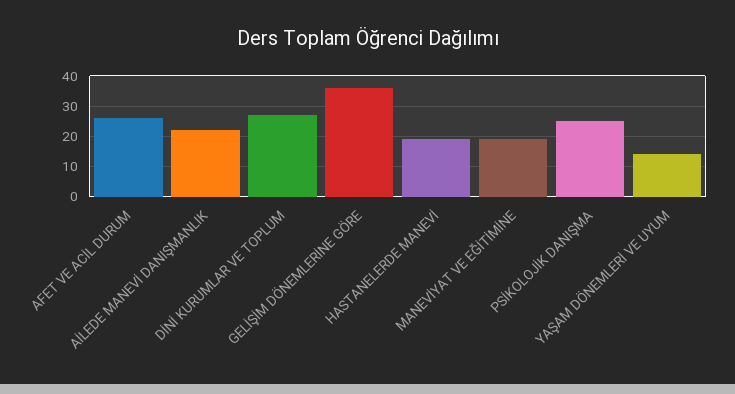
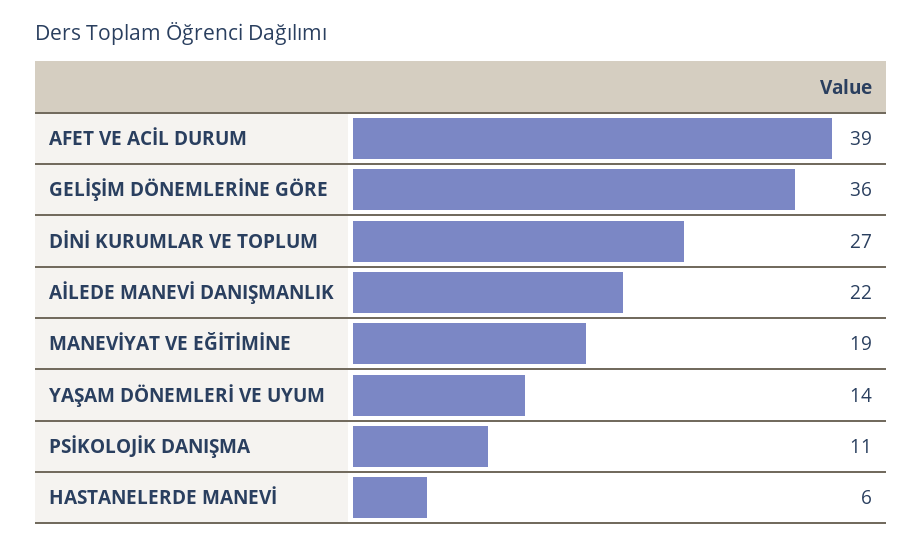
AFET VE ACİL DURUM: 25 -> 39
HASTANELERDE MANEVİ: 20 -> 6
PSİKOLOJİK DANIŞMA: 25 -> 11

